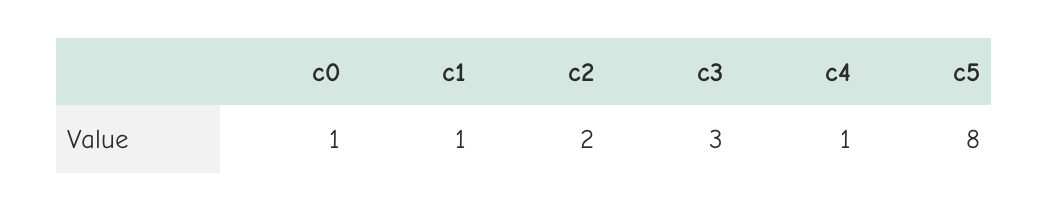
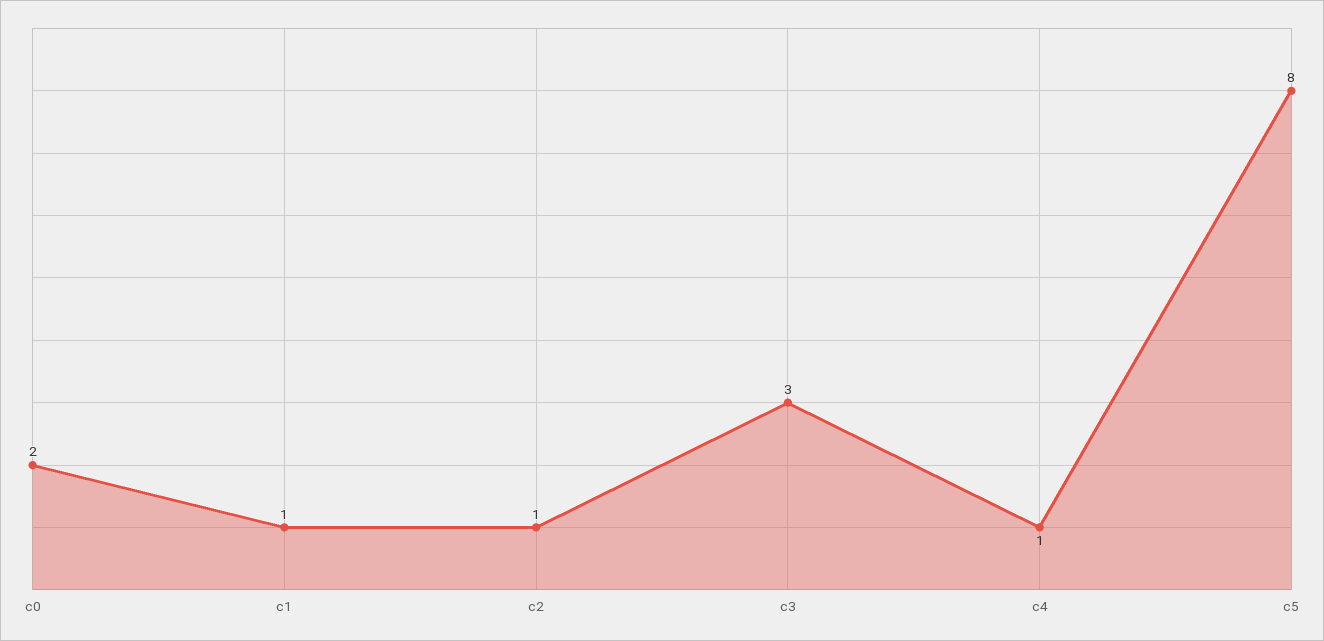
c0: 1 -> 2
c2: 2 -> 1

